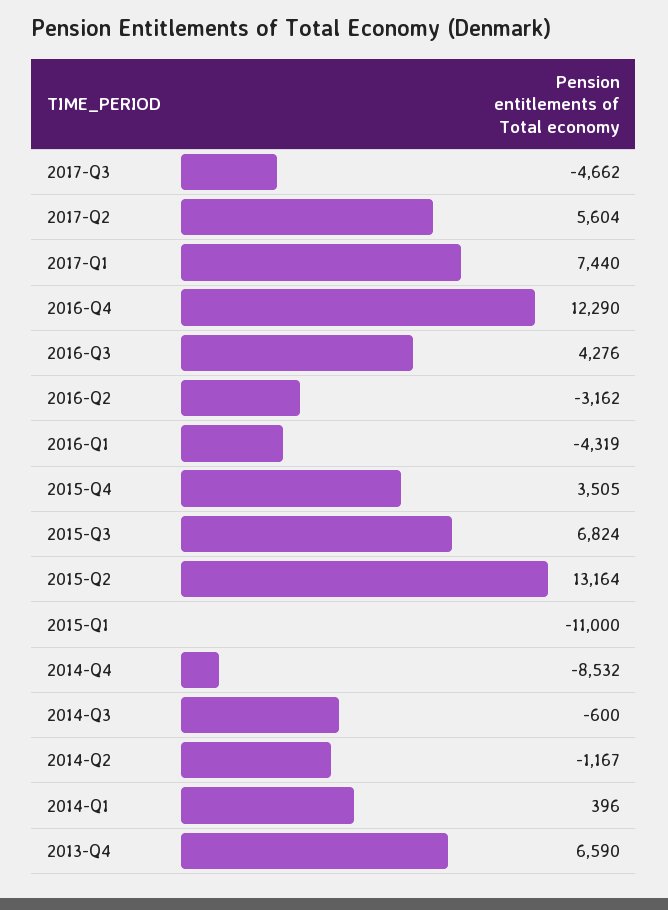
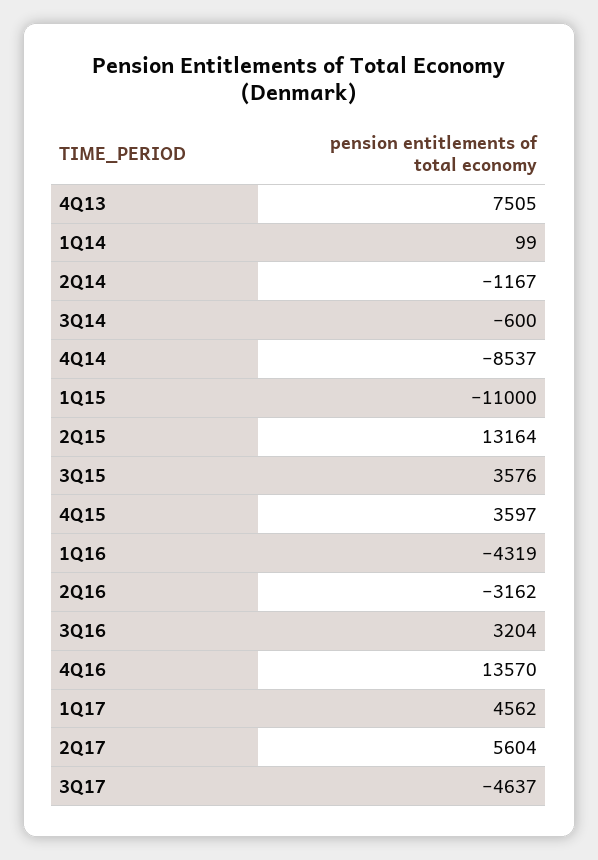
2017-Q3: -4662 -> -4637
2017-Q1: 7440 -> 4562
2016-Q4: 12290 -> 13570
2016-Q3: 4276 -> 3204
2015-Q4: 3505 -> 3597
2015-Q3: 6824 -> 3576
2014-Q4: -8532 -> -8537
2014-Q1: 396 -> 99
2013-Q4: 6590 -> 7505

